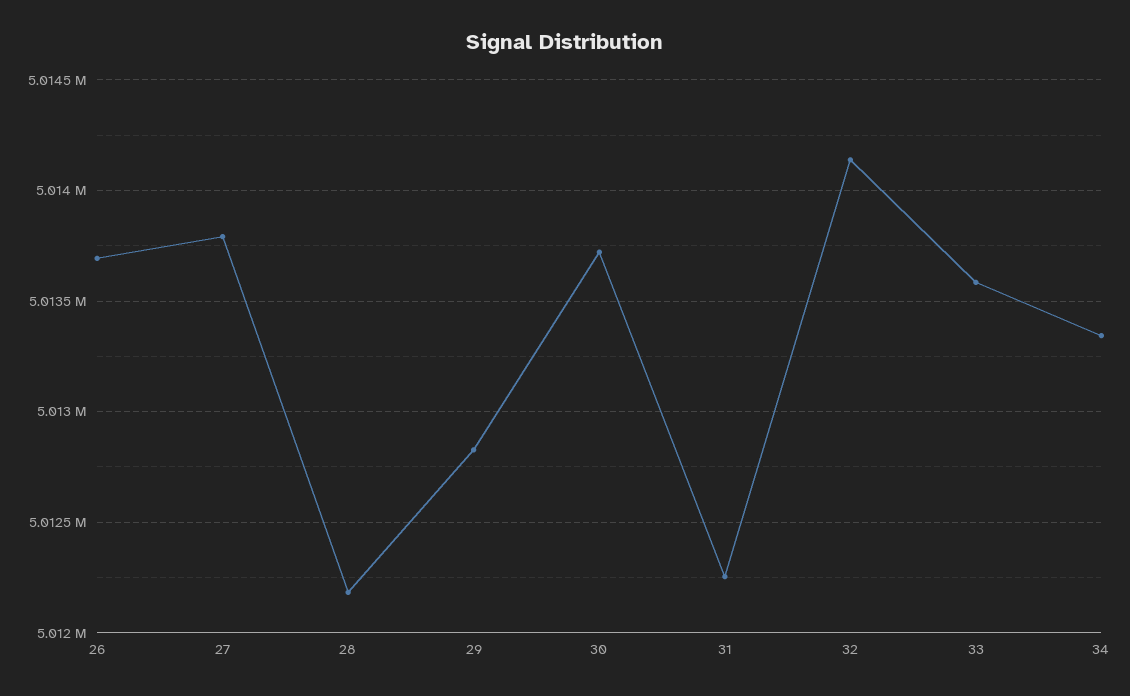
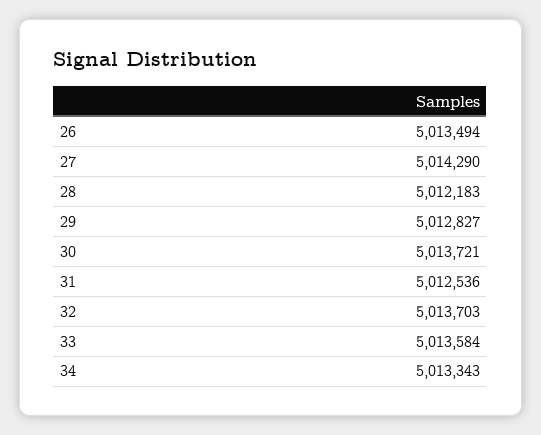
26: 5013700 -> 5013494
27: 5013800 -> 5014290
31: 5012250 -> 5012536
32: 5014150 -> 5013703

